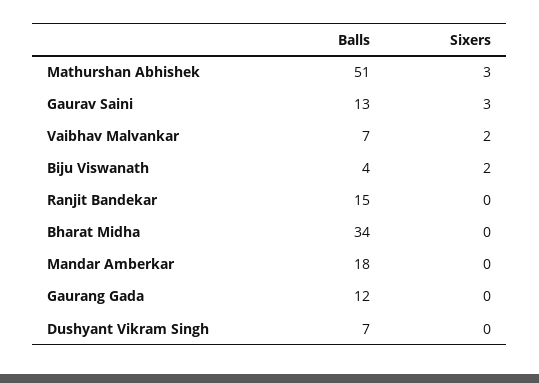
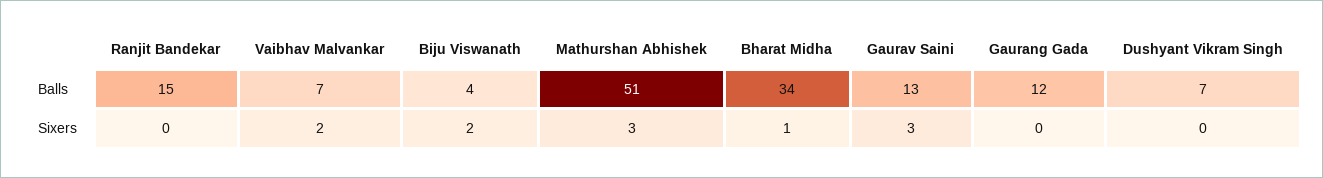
Sixers, Bharat Midha: 0 -> 1
Balls, Mandar Amberkar: 18 -> none
Sixers, Mandar Amberkar: 0 -> none

